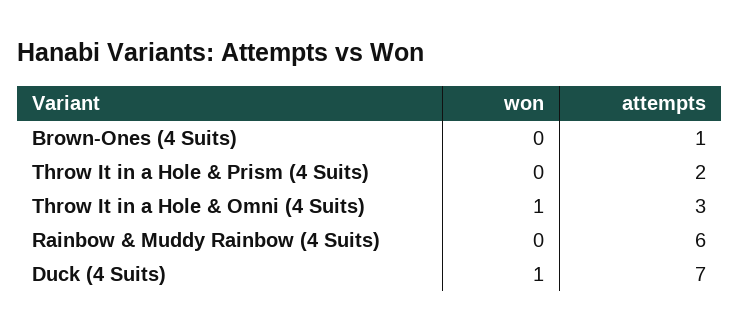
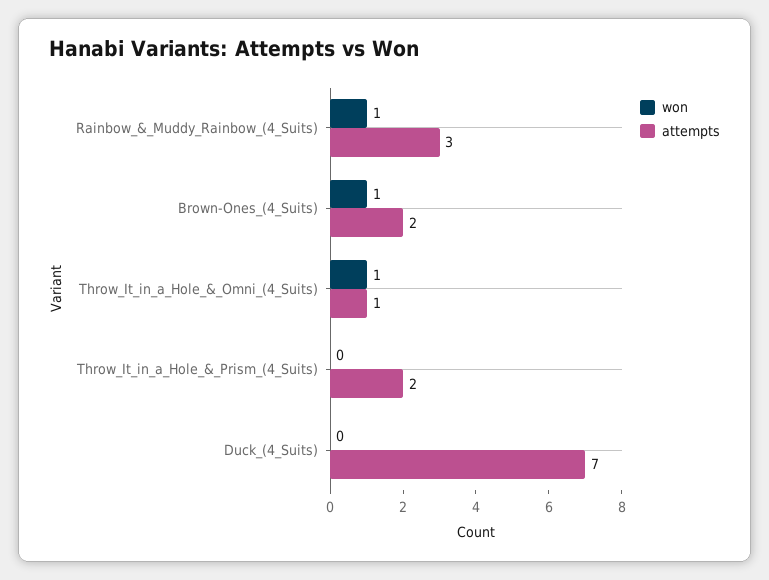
won, Brown-Ones (4 Suits): 0 -> 1
attempts, Brown-Ones (4 Suits): 1 -> 2
attempts, Throw It in a Hole & Omni (4 Suits): 3 -> 1
won, Rainbow & Muddy Rainbow (4 Suits): 0 -> 1
attempts, Rainbow & Muddy Rainbow (4 Suits): 6 -> 3
won, Duck (4 Suits): 1 -> 0

